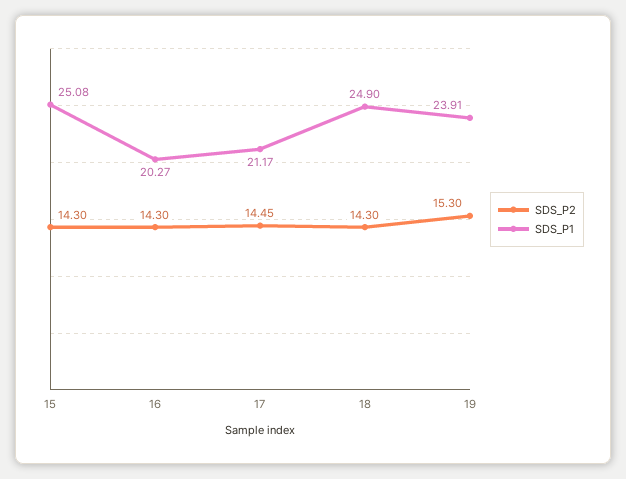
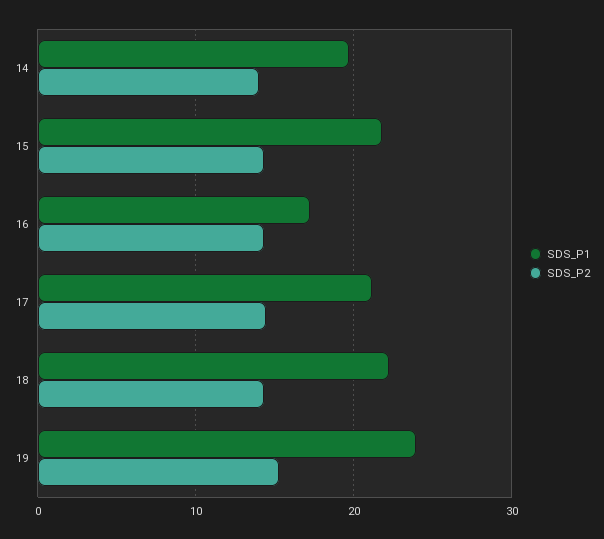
SDS_P1, 15: 25.08 -> 22
SDS_P1, 16: 20.27 -> 17
SDS_P1, 18: 24.9 -> 22
SDS_P1, 14: none -> 20
SDS_P2, 14: none -> 14

